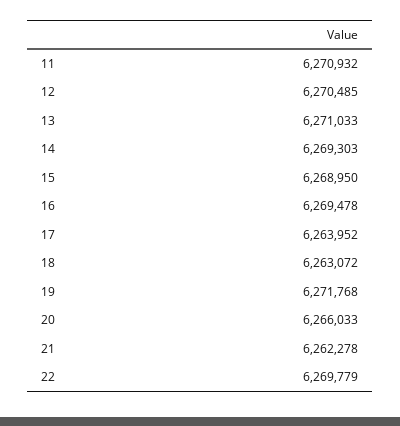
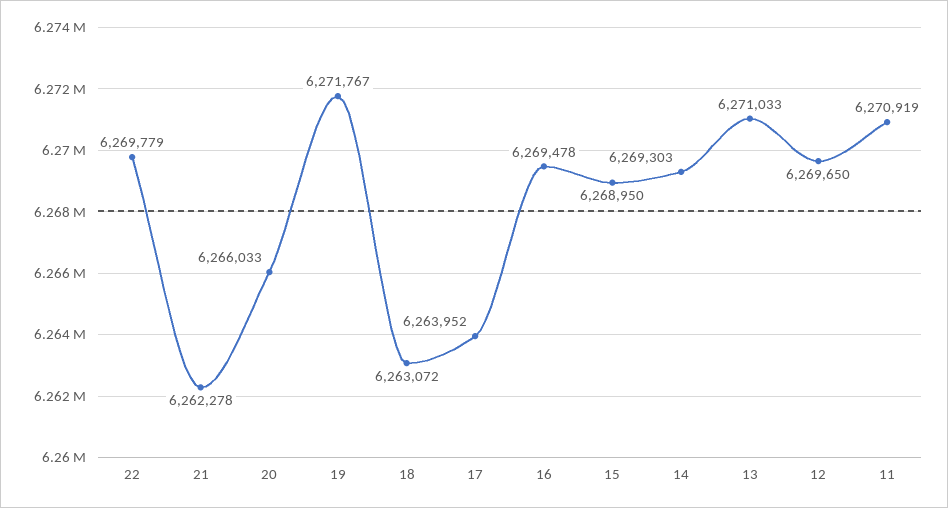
11: 6270932 -> 6270919
12: 6270485 -> 6269650
19: 6271768 -> 6271767

